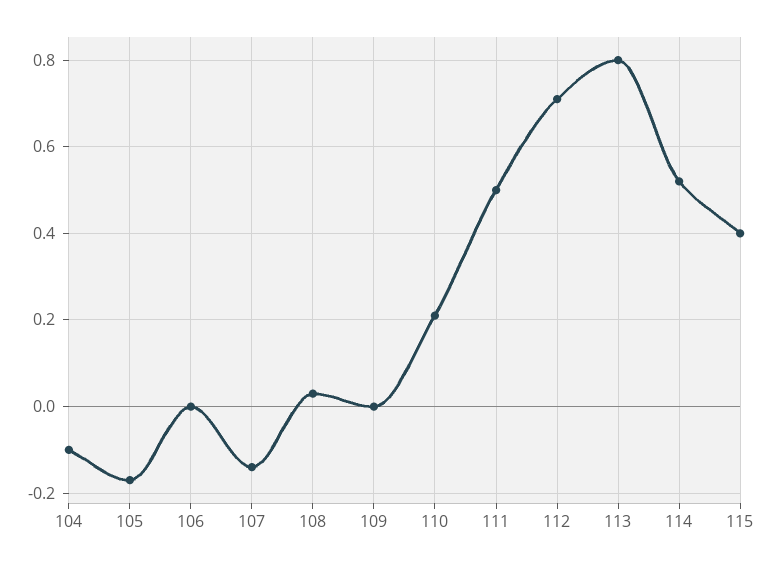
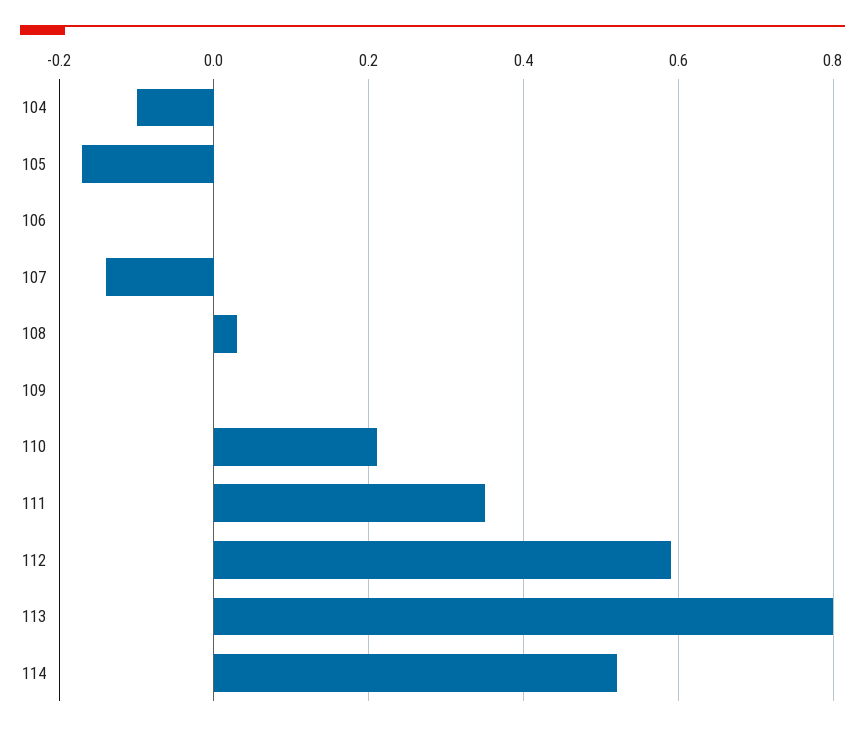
111: 0.5 -> 0.35
112: 0.7 -> 0.6
115: 0.4 -> none

